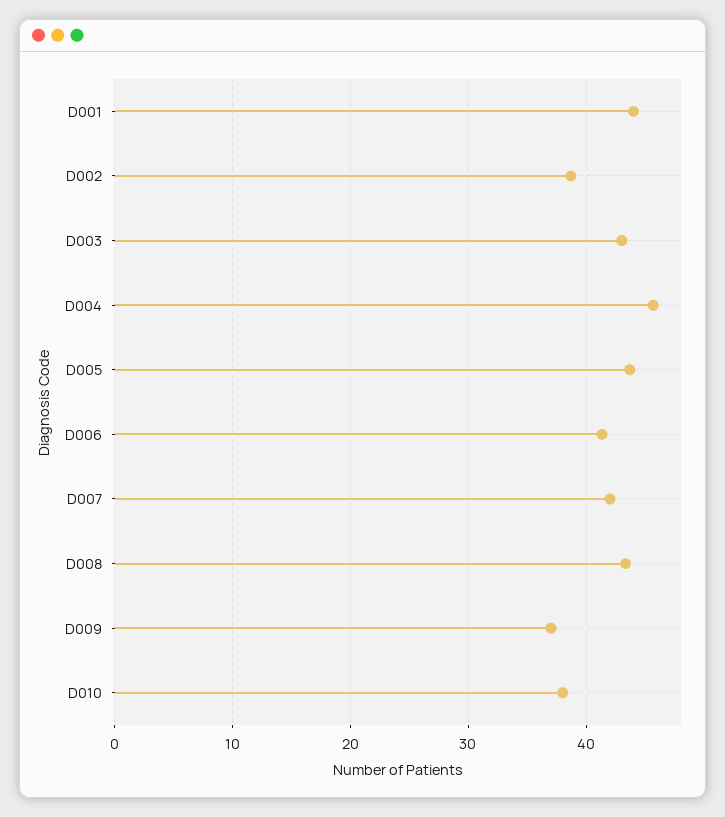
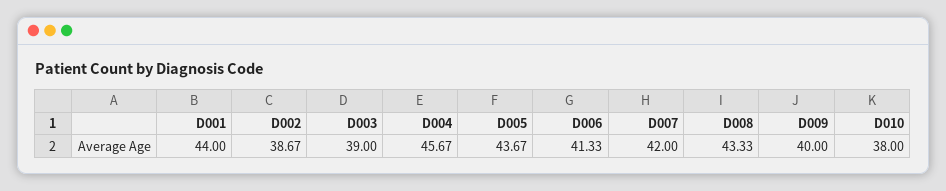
D003: 43 -> 39
D009: 37 -> 40

